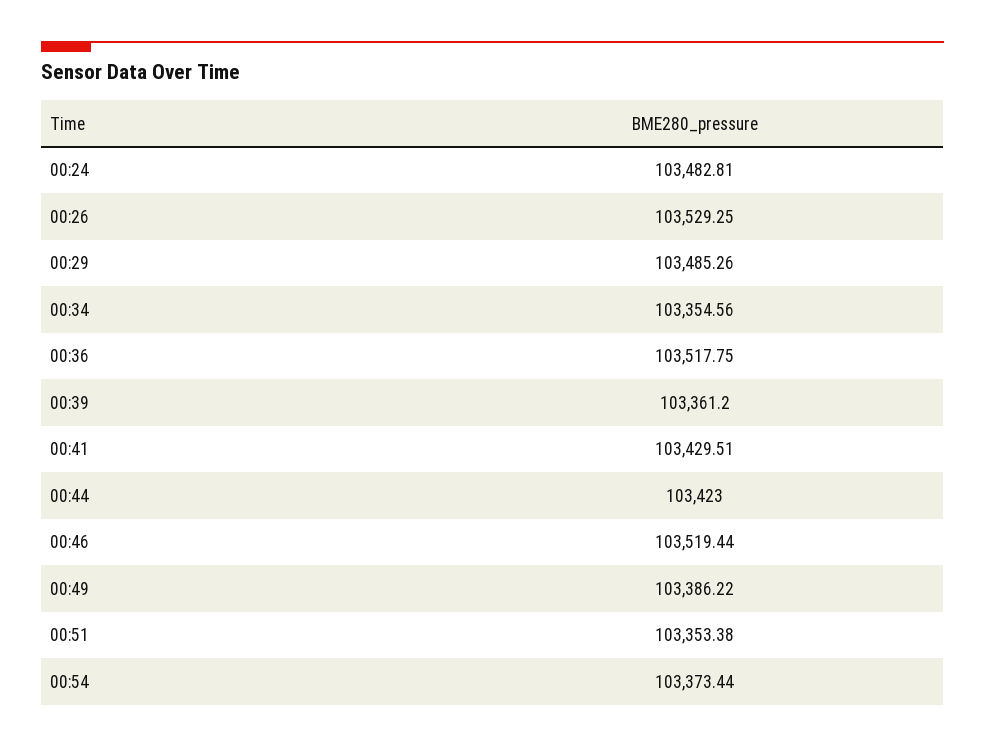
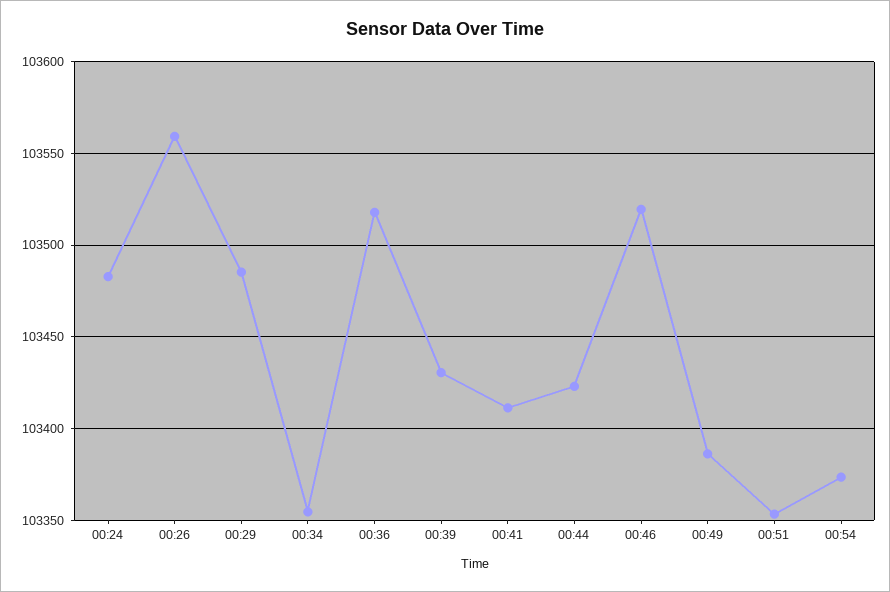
00:26: 103529.25 -> 103560
00:39: 103361.2 -> 103430
00:41: 103429.51 -> 103410

